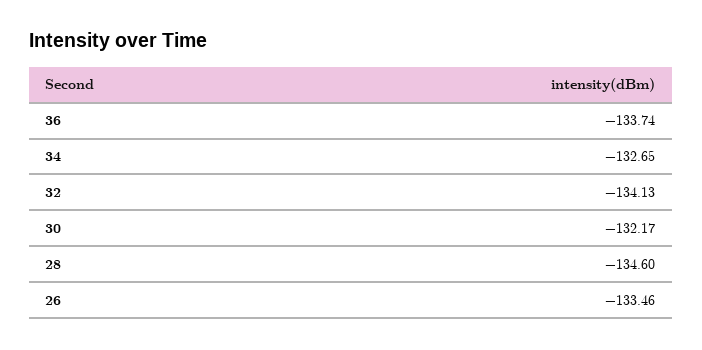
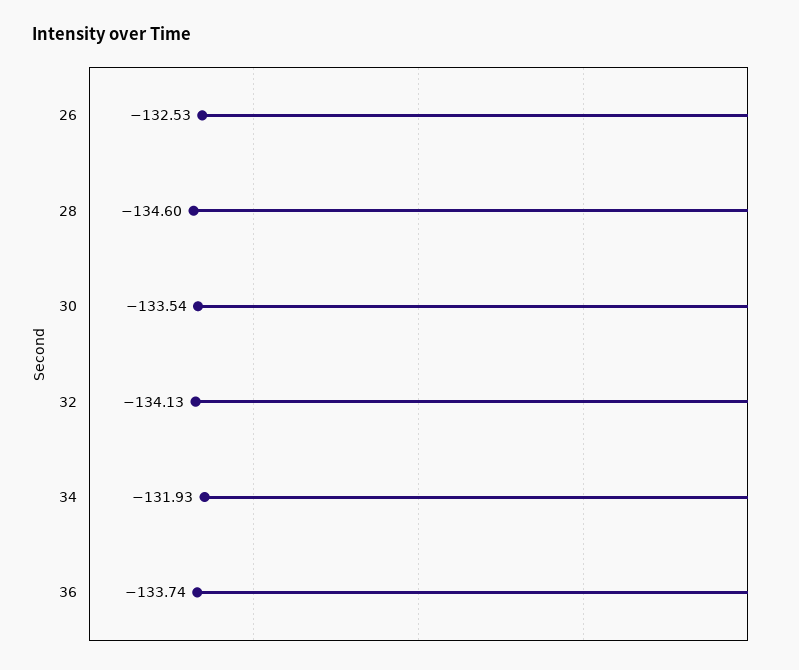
34: -132.65 -> -131.93
30: -132.17 -> -133.54
26: -133.46 -> -132.53

